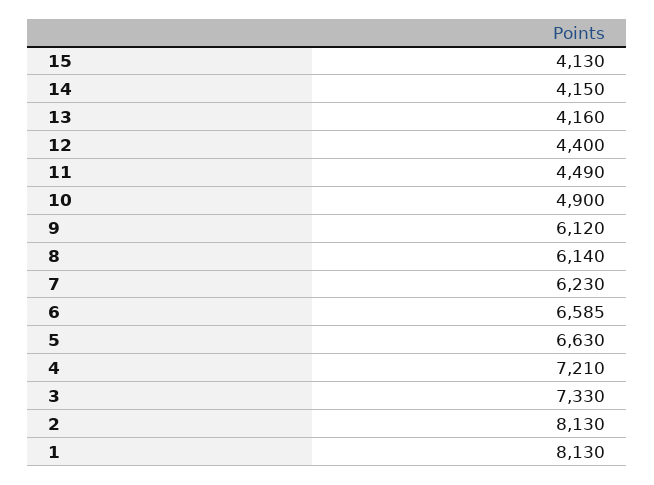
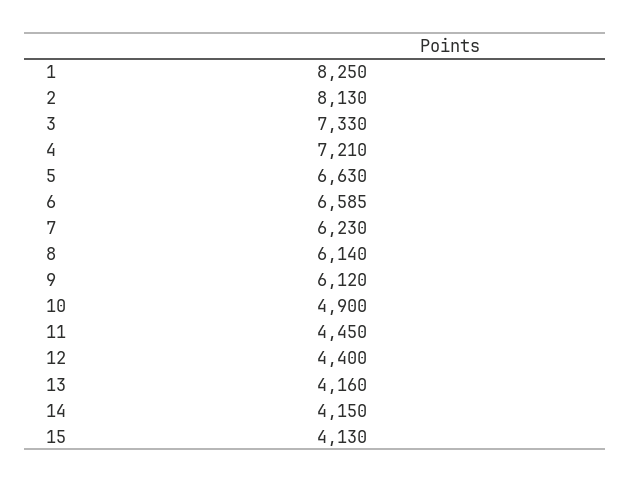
11: 4490 -> 4450
1: 8130 -> 8250

